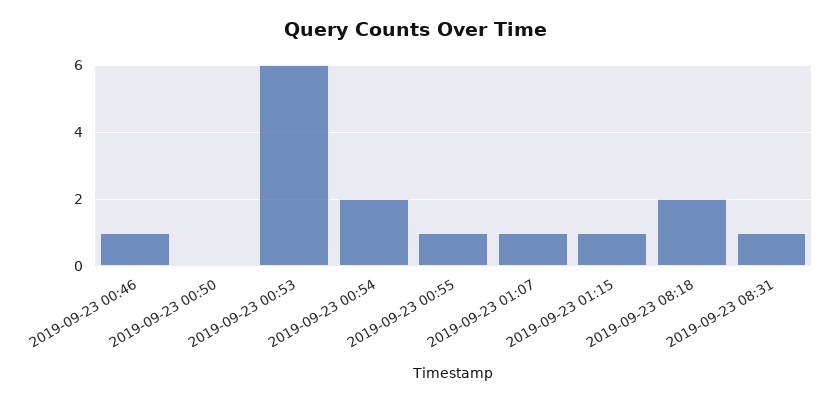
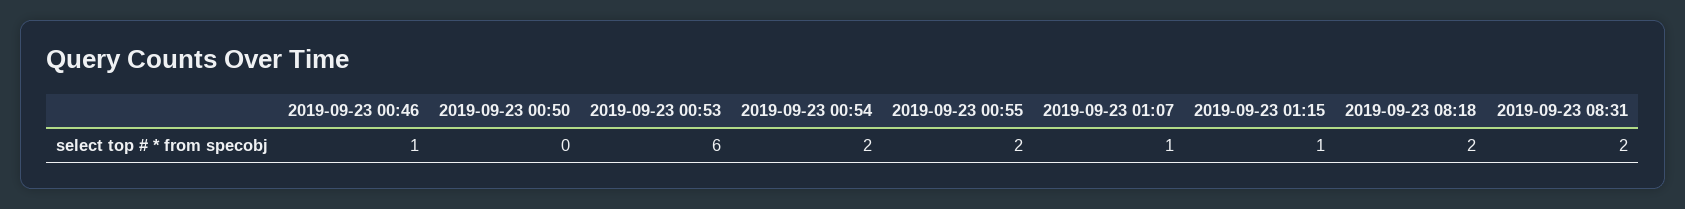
2019-09-23 00:55: 1 -> 2
2019-09-23 08:31: 1 -> 2

